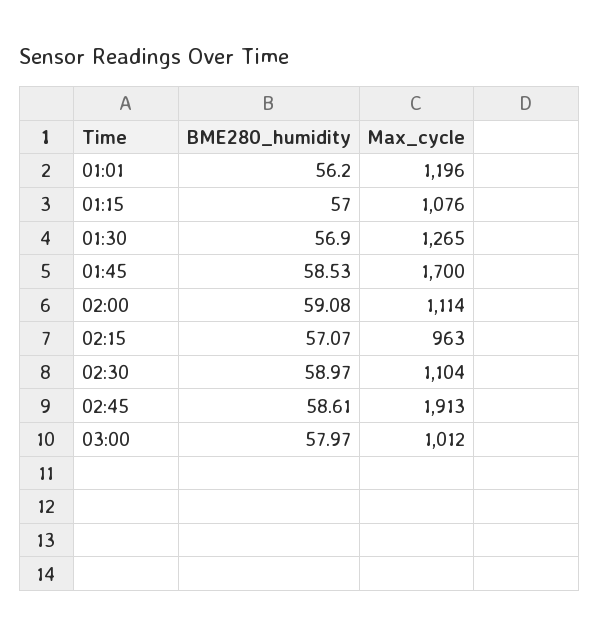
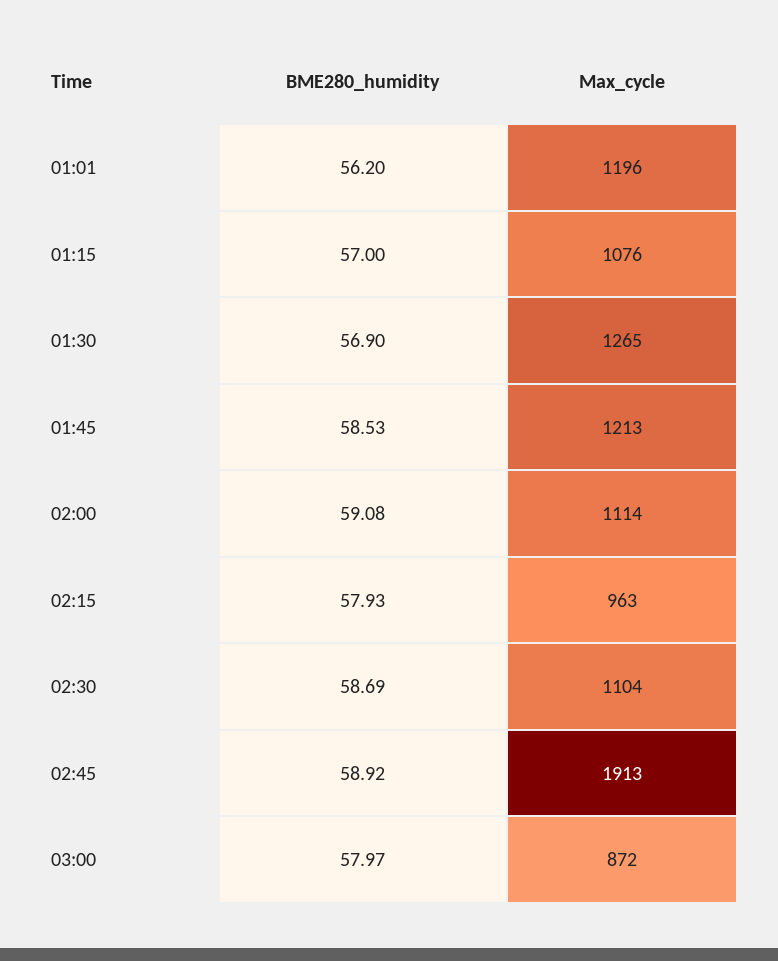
Max_cycle, 01:45: 1700 -> 1213
BME280_humidity, 02:15: 57.07 -> 57.93
BME280_humidity, 02:30: 58.97 -> 58.69
BME280_humidity, 02:45: 58.61 -> 58.92
Max_cycle, 03:00: 1012 -> 872

